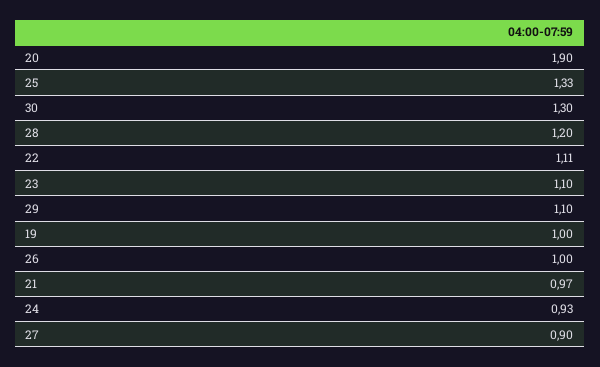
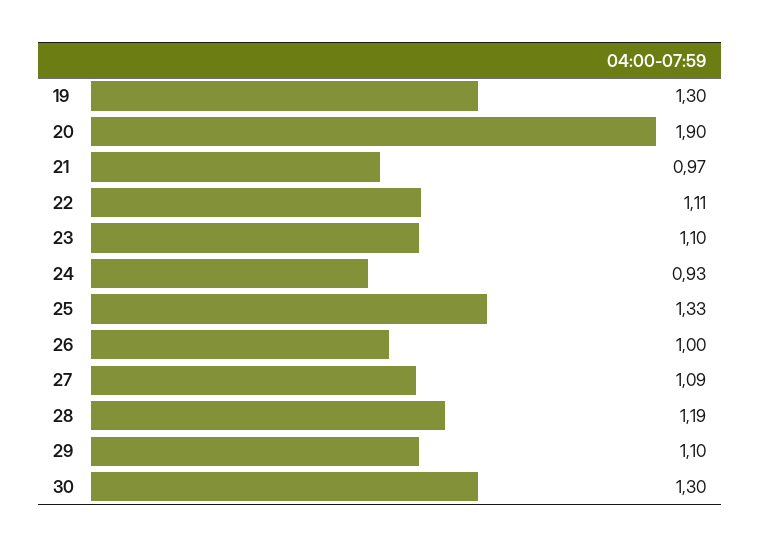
28: 1.2 -> 1.19
19: 1 -> 1.3
27: 0.9 -> 1.09

